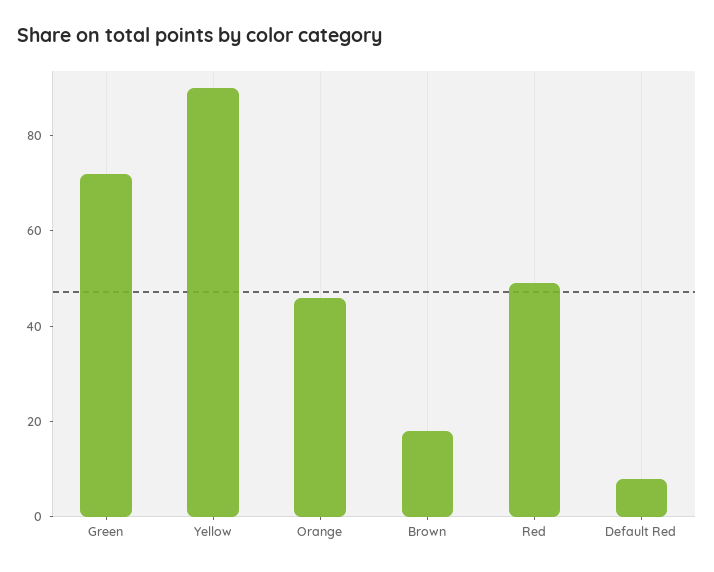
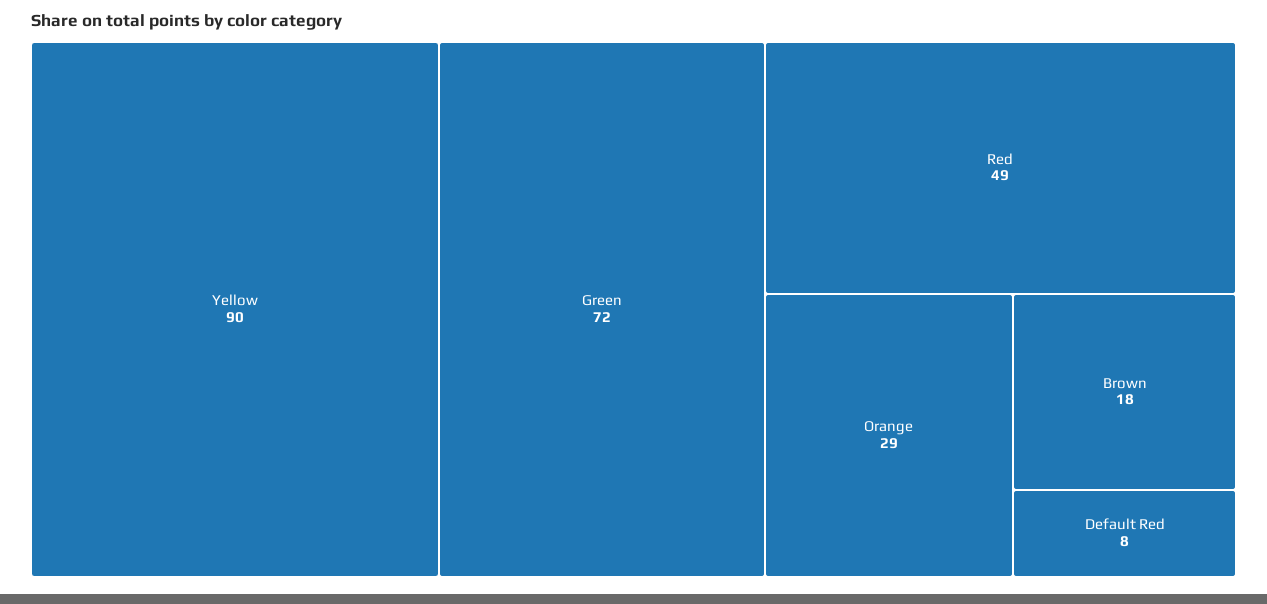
Orange: 45 -> 29

